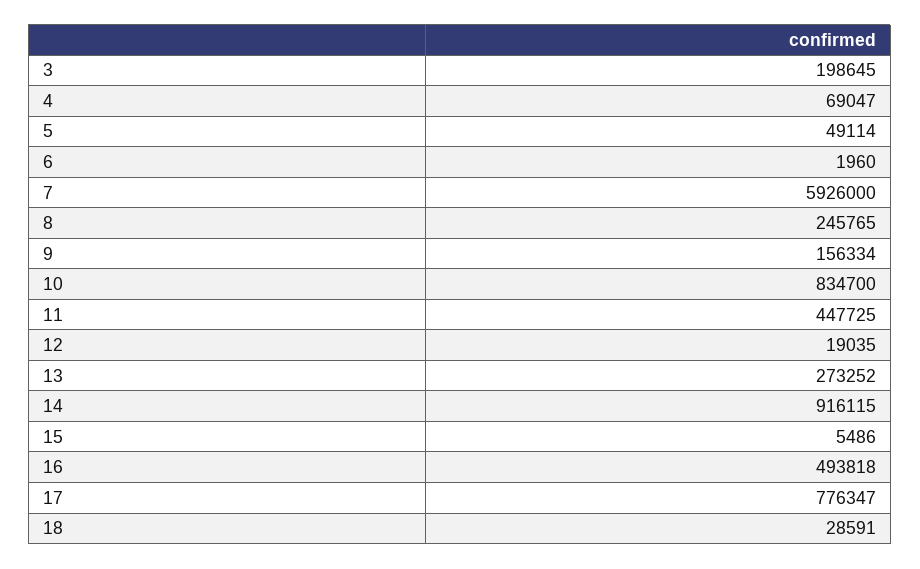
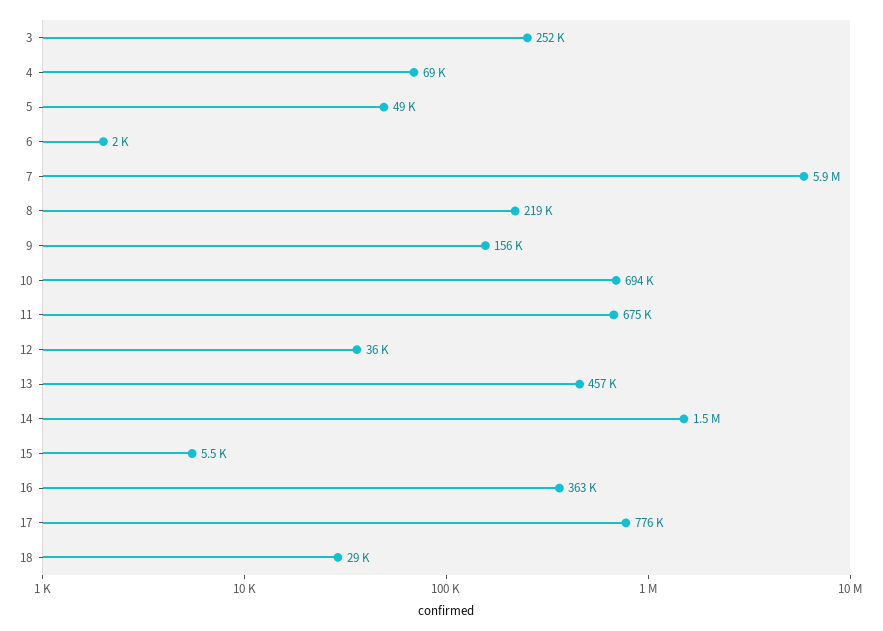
3: 198645 -> 252000
8: 245765 -> 219000
10: 834700 -> 694000
11: 447725 -> 675000
12: 19035 -> 36000
13: 273252 -> 457000
14: 916115 -> 1500000
16: 493818 -> 363000

